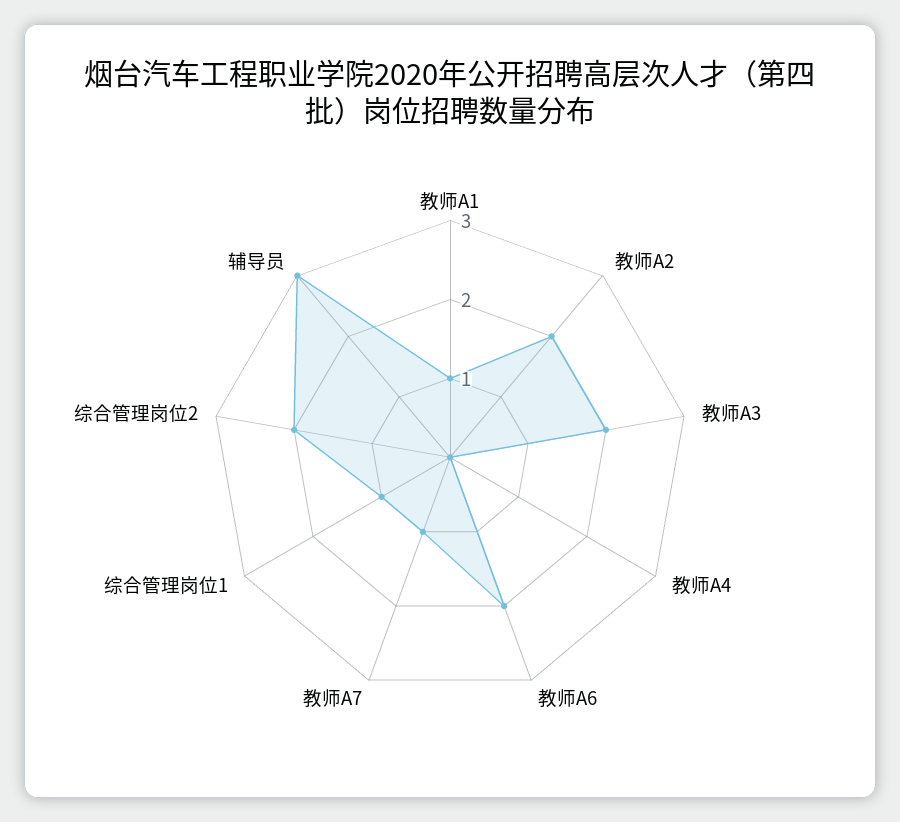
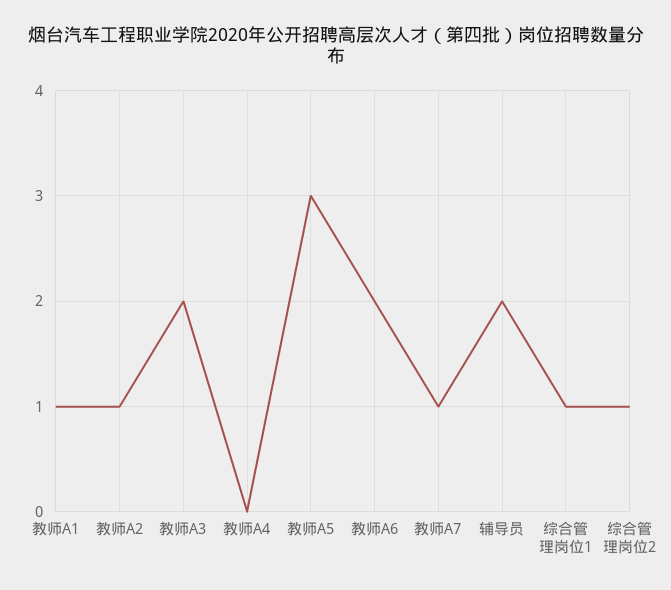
教师A2: 2 -> 1
综合管理岗位2: 2 -> 1
辅导员: 3 -> 2
教师A5: none -> 3

